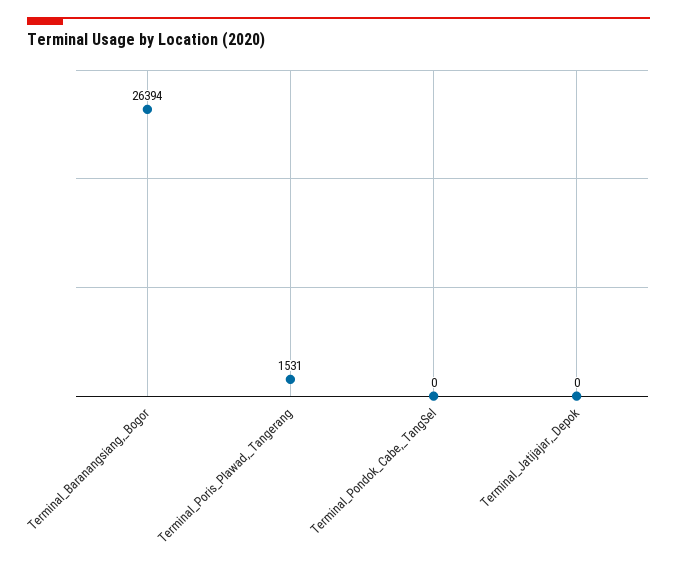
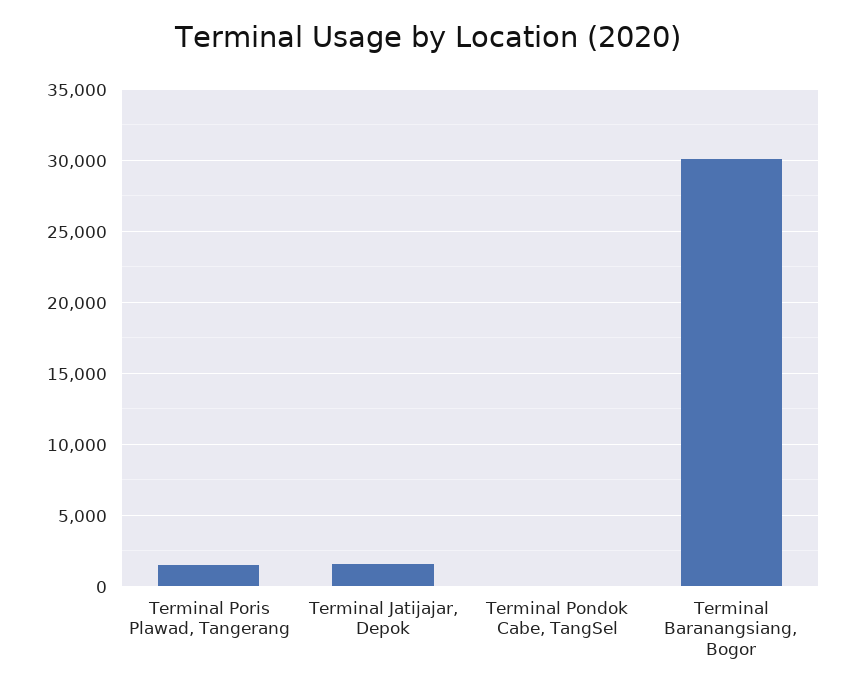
Terminal_Baranangsiang,_Bogor: 26394 -> 30000
Terminal_Jatijajar,_Depok: 0 -> 1500

